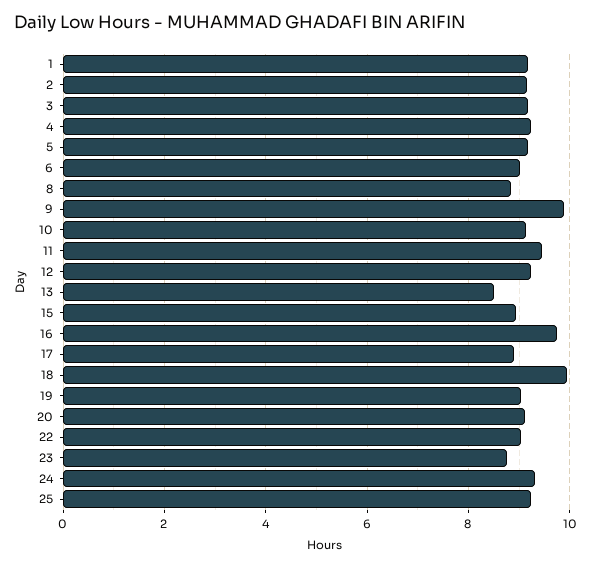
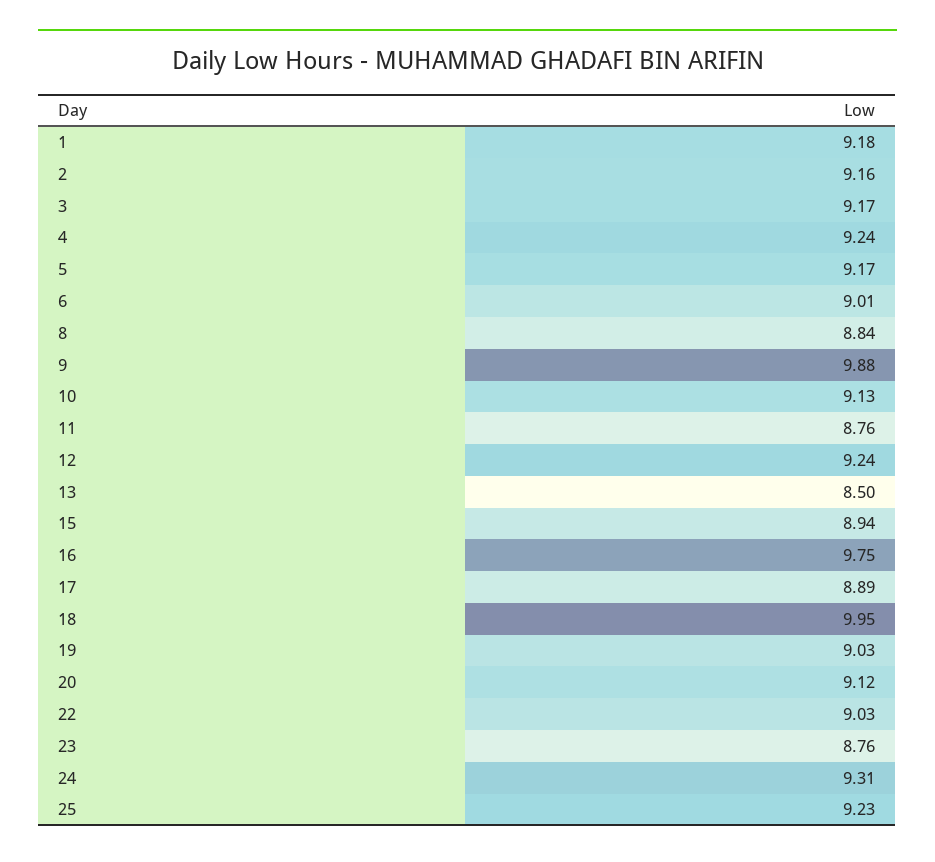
11: 9.4 -> 8.76

